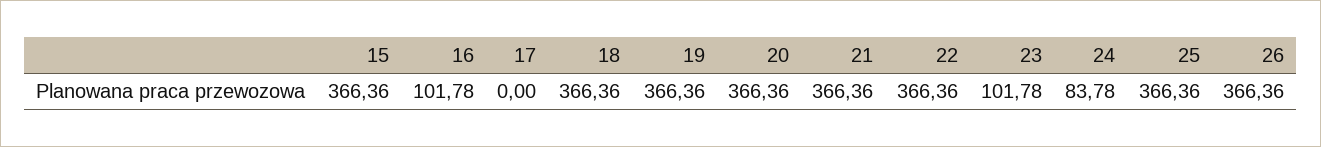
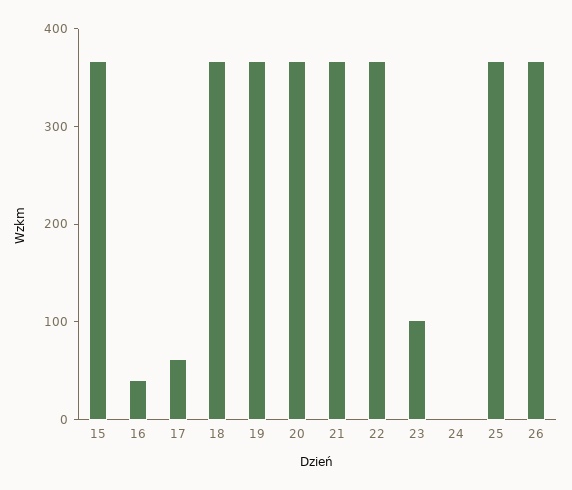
16: 101.78 -> 40
17: 0 -> 60
24: 83.78 -> 0

